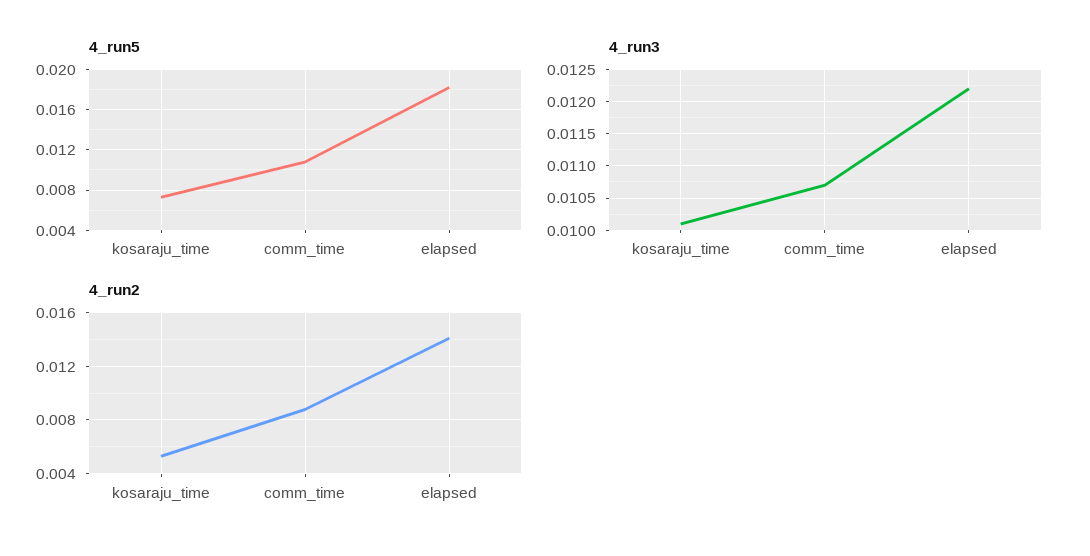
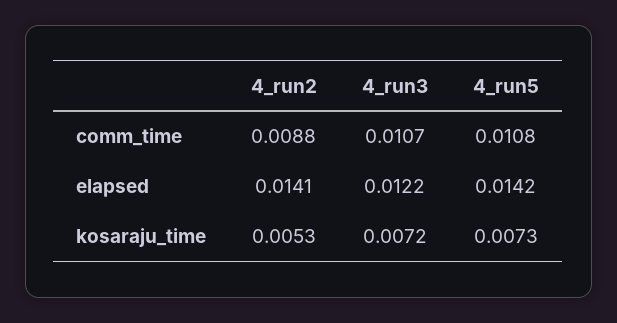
4_run5, elapsed: 0.018 -> 0.0142
4_run3, kosaraju_time: 0.0101 -> 0.0072

